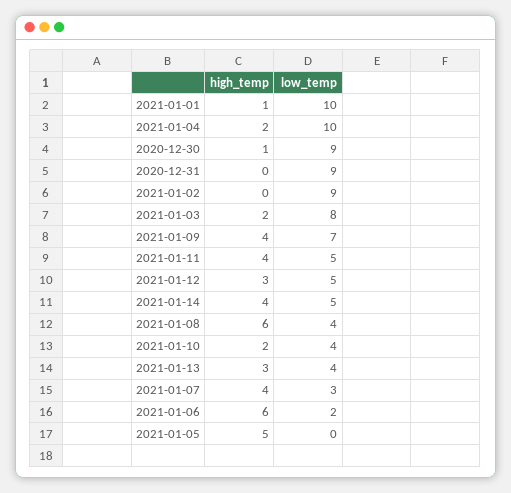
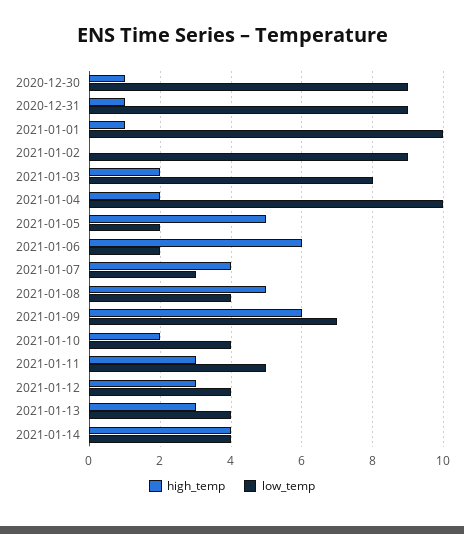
high_temp, 2020-12-31: 0 -> 1
high_temp, 2021-01-09: 4 -> 6
high_temp, 2021-01-11: 4 -> 3
low_temp, 2021-01-12: 5 -> 4
low_temp, 2021-01-14: 5 -> 4
high_temp, 2021-01-08: 6 -> 5
low_temp, 2021-01-05: 0 -> 2

